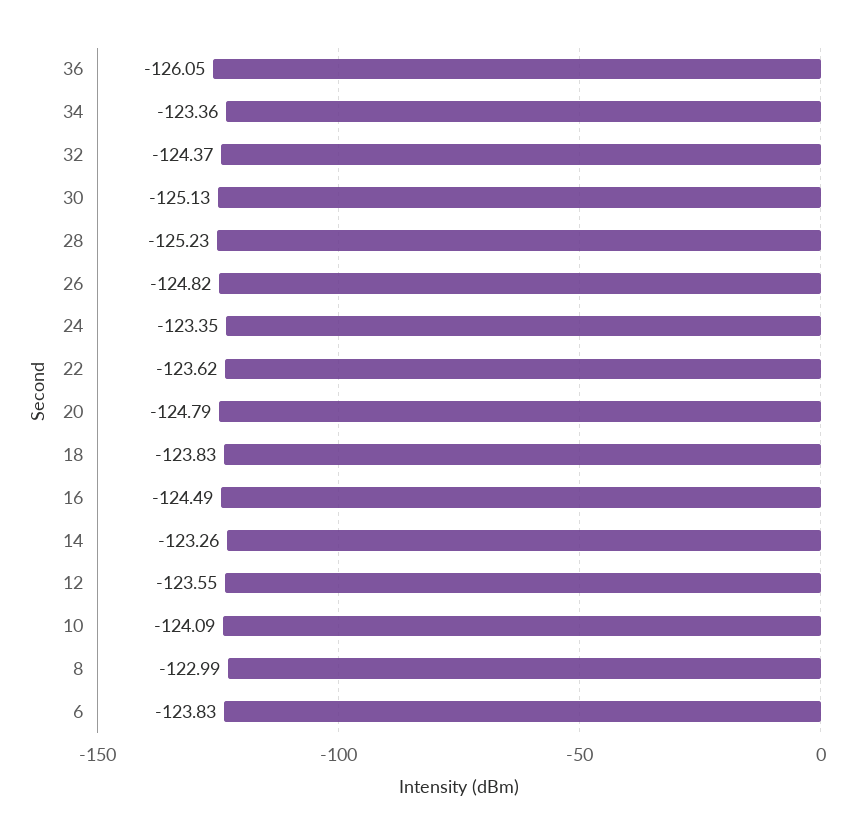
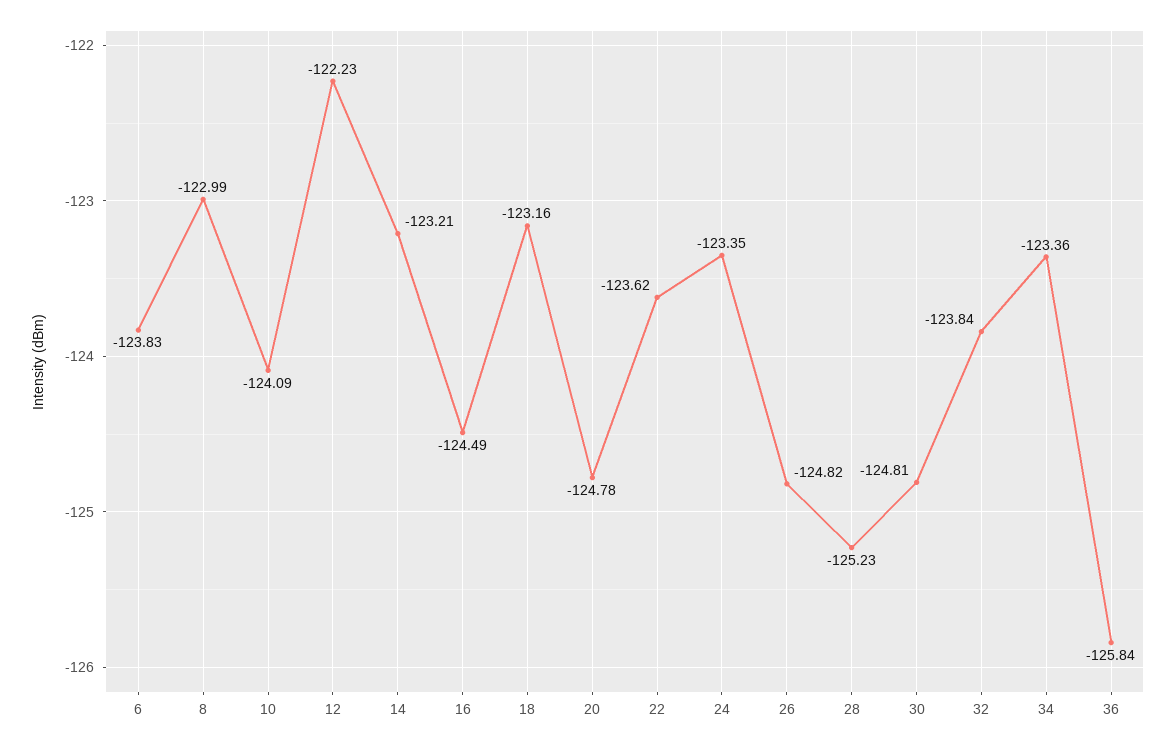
36: -126.05 -> -125.84
32: -124.37 -> -123.84
30: -125.13 -> -124.81
20: -124.79 -> -124.78
18: -123.83 -> -123.16
14: -123.26 -> -123.21
12: -123.55 -> -122.23

